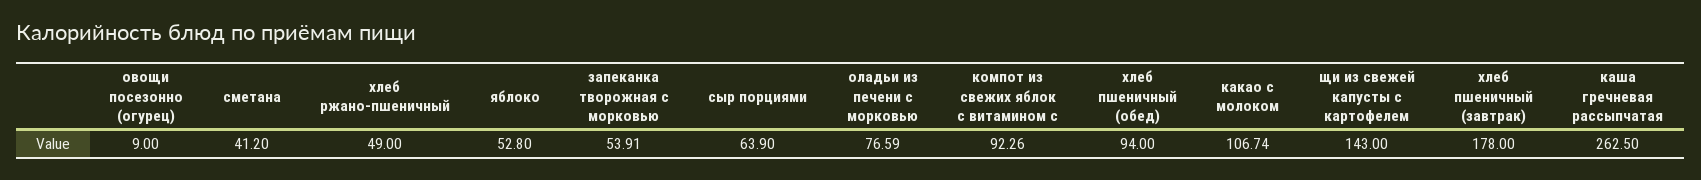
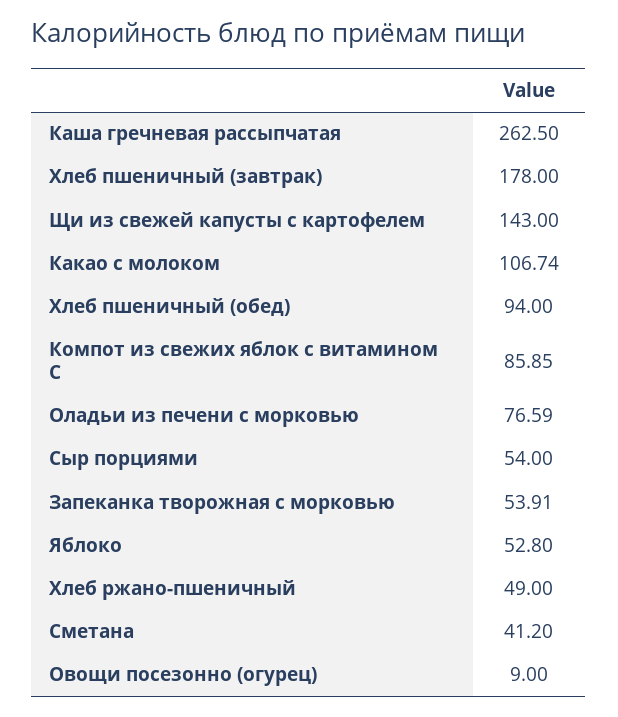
сыр порциями: 63.9 -> 54
компот из свежих яблок с витамином с: 92.26 -> 85.85

